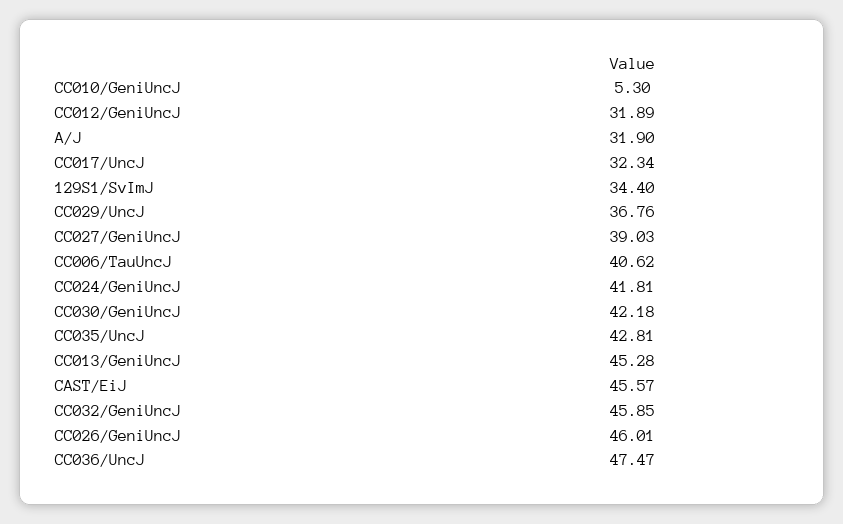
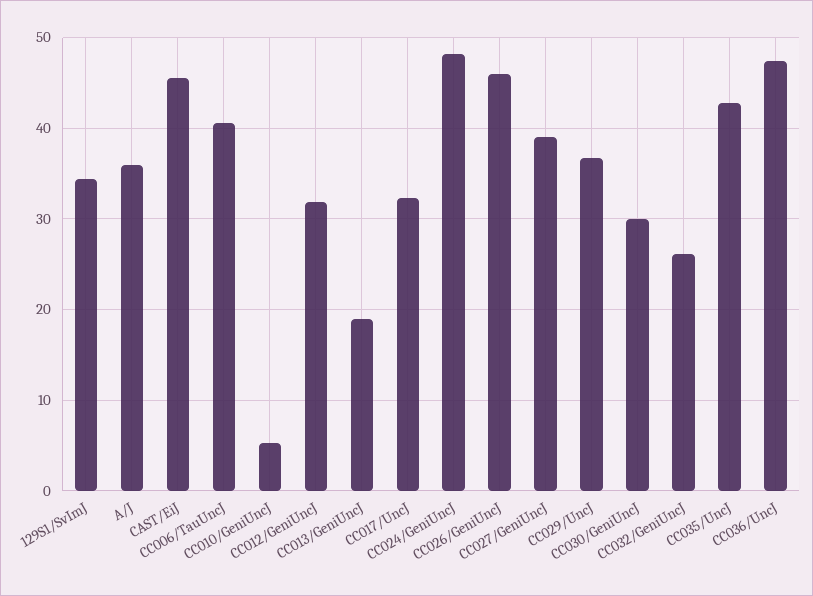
A/J: 31.9 -> 36
CC024/GeniUncJ: 41.81 -> 48
CC030/GeniUncJ: 42.18 -> 30
CC013/GeniUncJ: 45.28 -> 19
CC032/GeniUncJ: 45.85 -> 26

